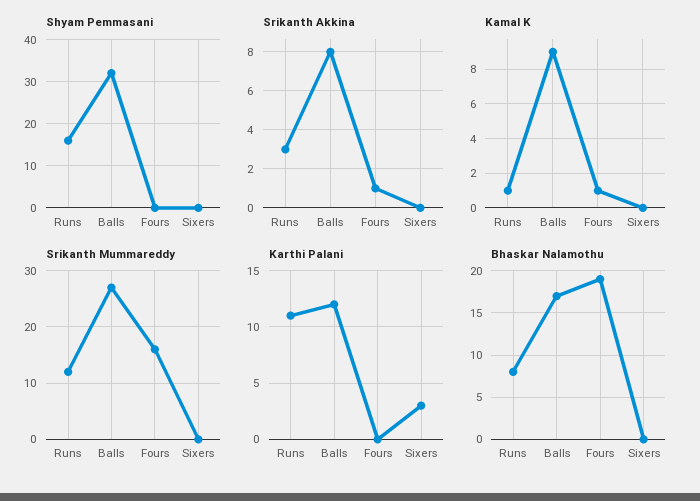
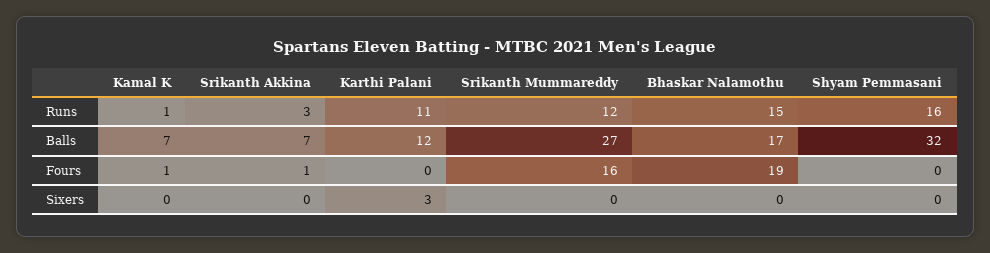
Srikanth Akkina, Balls: 8 -> 7
Kamal K, Balls: 9 -> 7
Bhaskar Nalamothu, Runs: 8 -> 15

